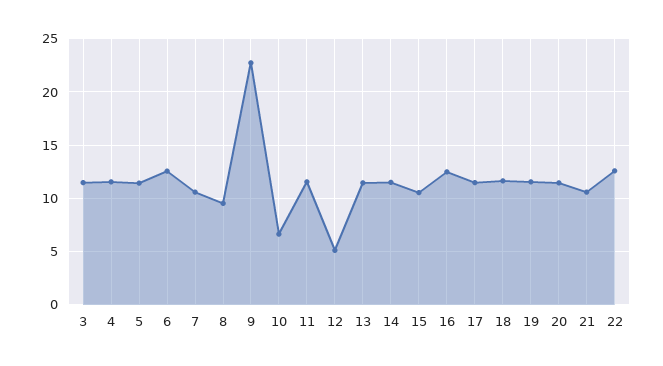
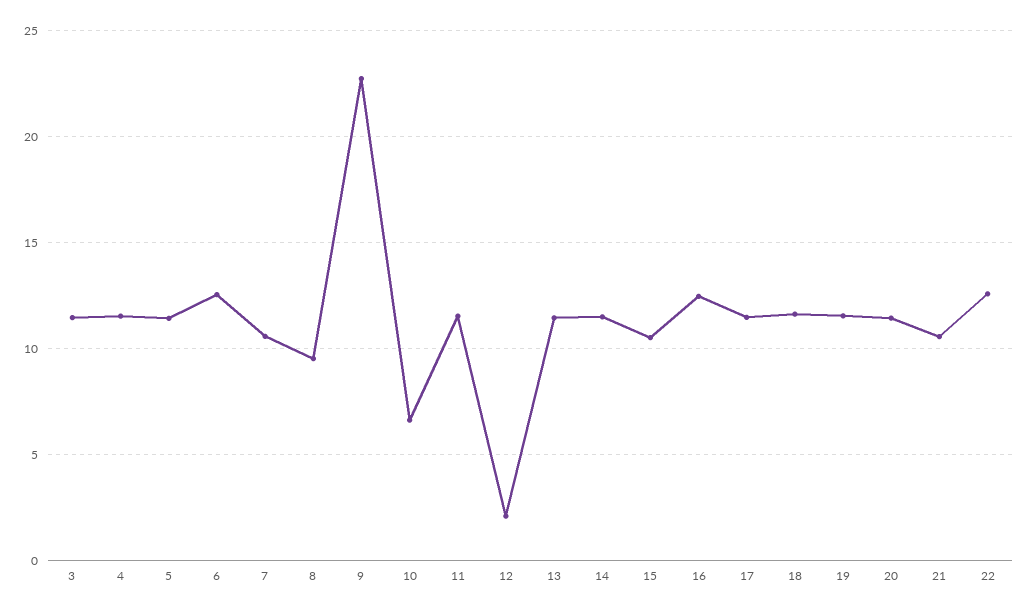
12: 5 -> 2

